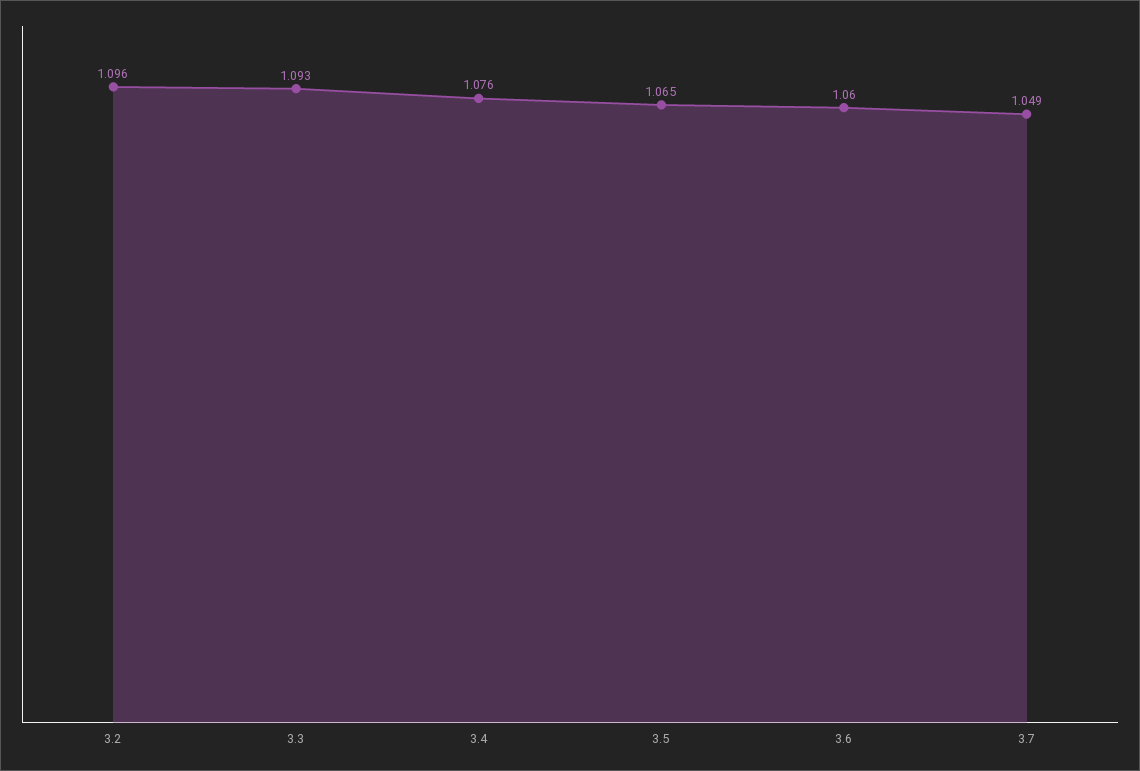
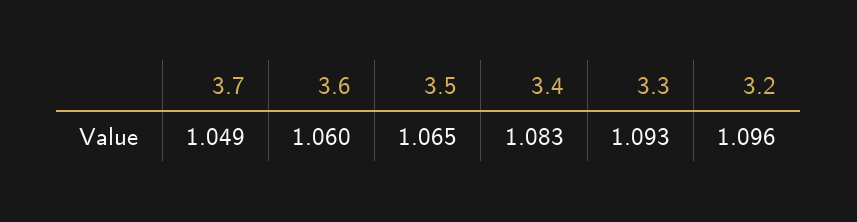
3.4: 1.076 -> 1.083

